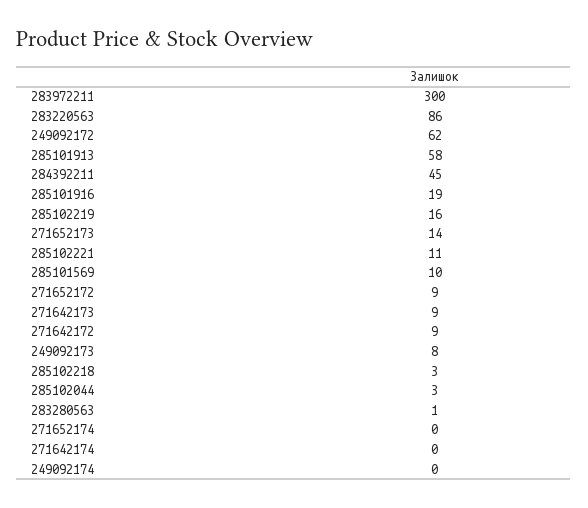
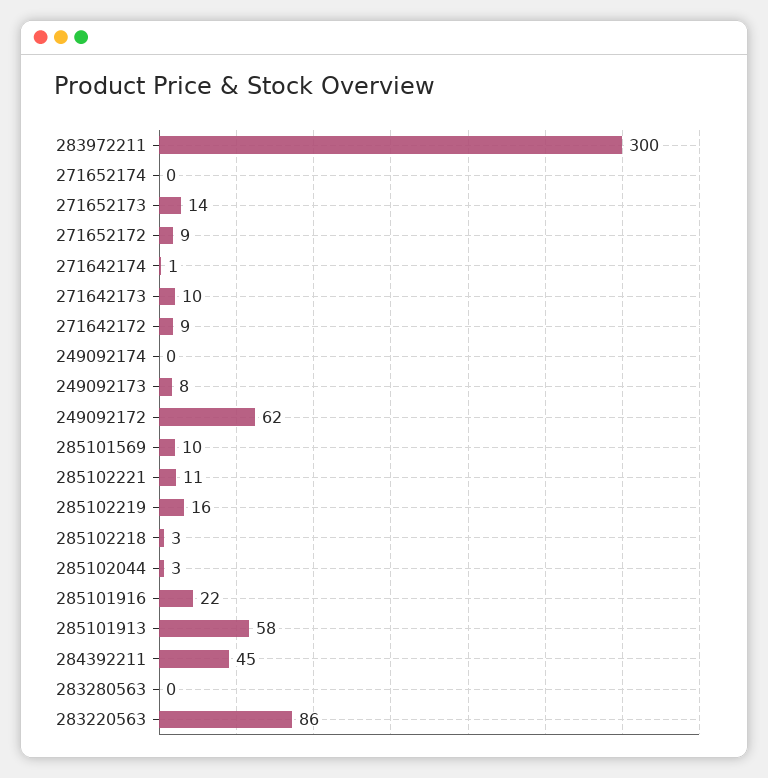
285101916: 19 -> 22
271642173: 9 -> 10
283280563: 1 -> 0
271642174: 0 -> 1

